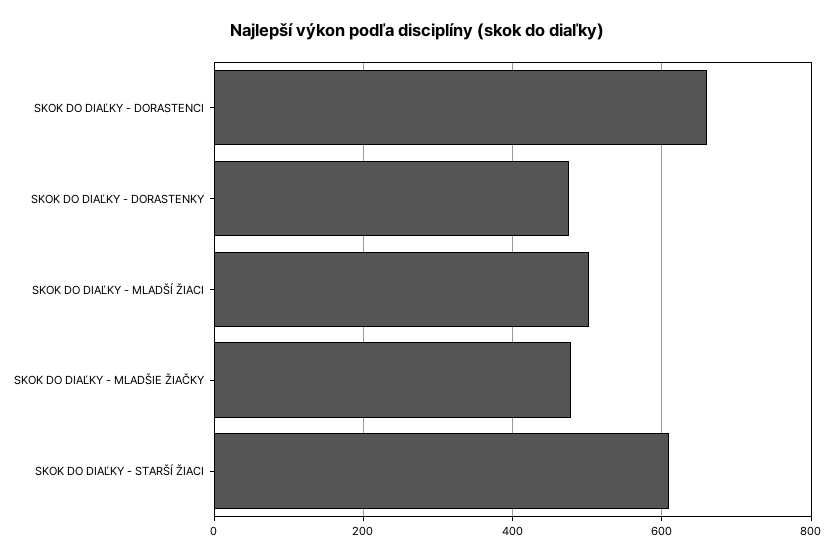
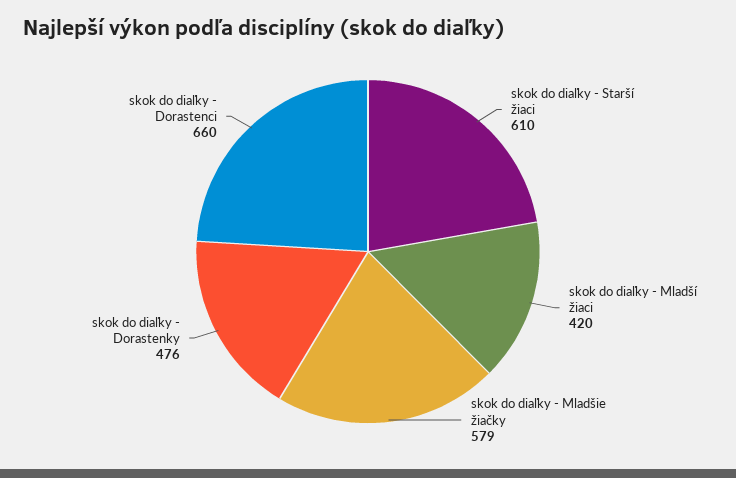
SKOK DO DIAĽKY - MLADŠÍ ŽIACI: 500 -> 420
SKOK DO DIAĽKY - MLADŠIE ŽIAČKY: 480 -> 579

